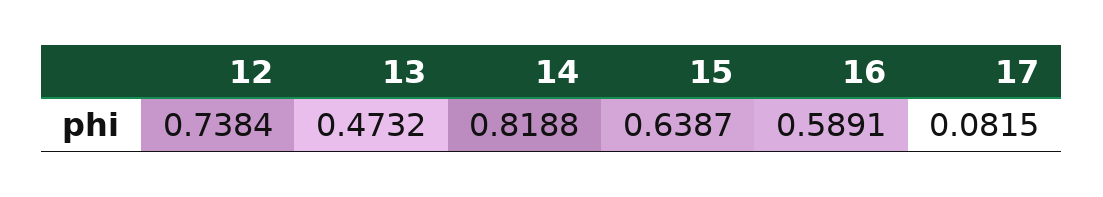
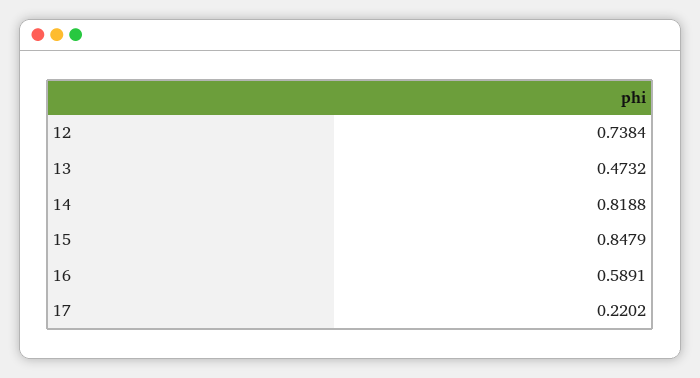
15: 0.6387 -> 0.8479
17: 0.0815 -> 0.2202

